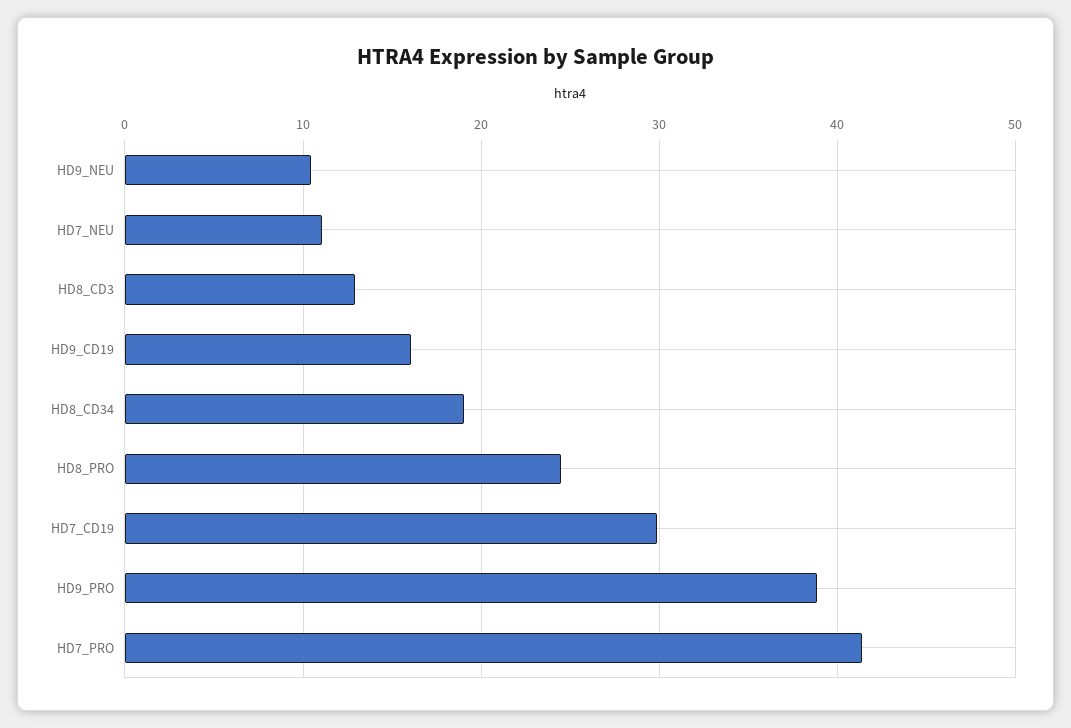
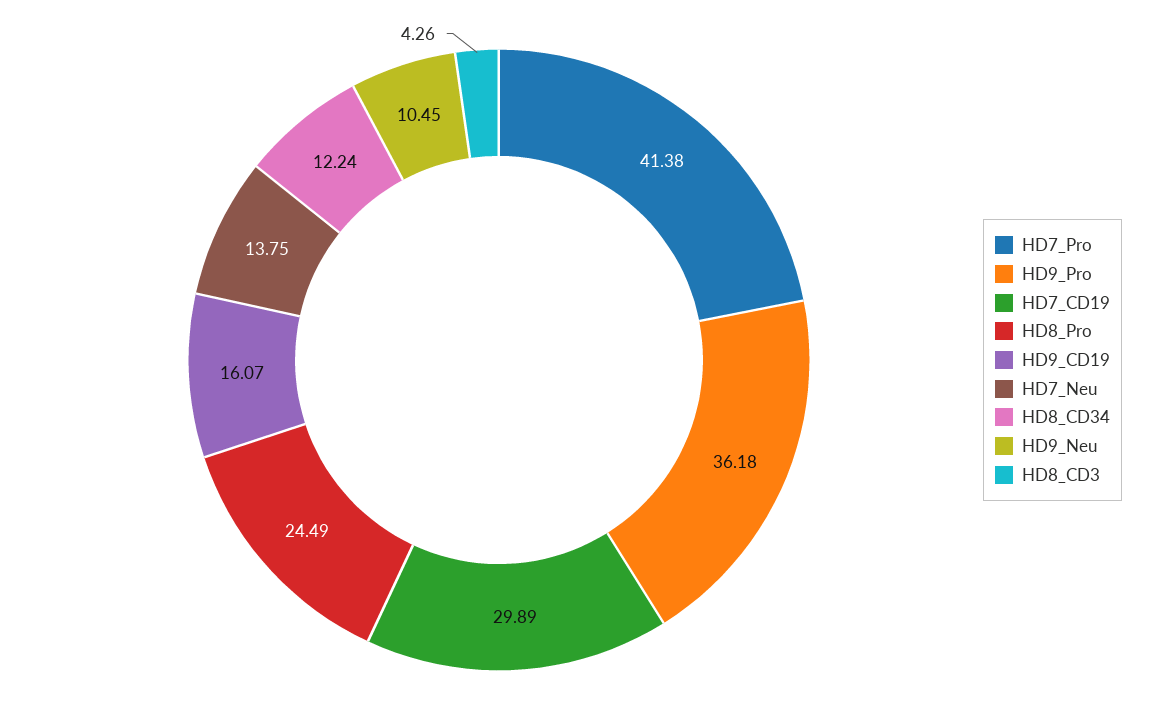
HD7_NEU: 11 -> 13.75
HD8_CD3: 13 -> 4.26
HD8_CD34: 19 -> 12.24
HD9_PRO: 39 -> 36.18

